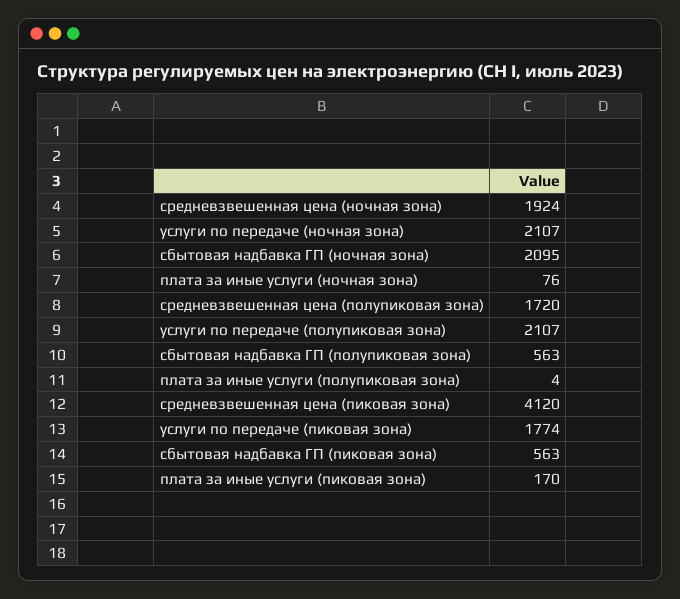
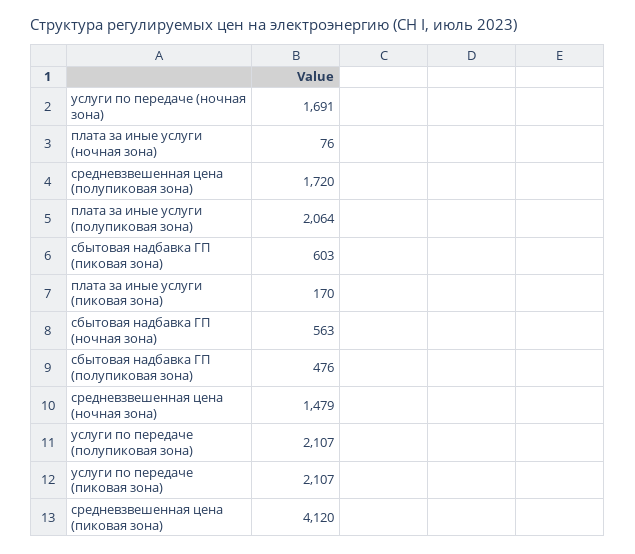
средневзвешенная цена (ночная зона): 1924 -> 1479
услуги по передаче (ночная зона): 2107 -> 1691
сбытовая надбавка ГП (ночная зона): 2095 -> 563
сбытовая надбавка ГП (полупиковая зона): 563 -> 476
плата за иные услуги (полупиковая зона): 4 -> 2064
услуги по передаче (пиковая зона): 1774 -> 2107
сбытовая надбавка ГП (пиковая зона): 563 -> 603

